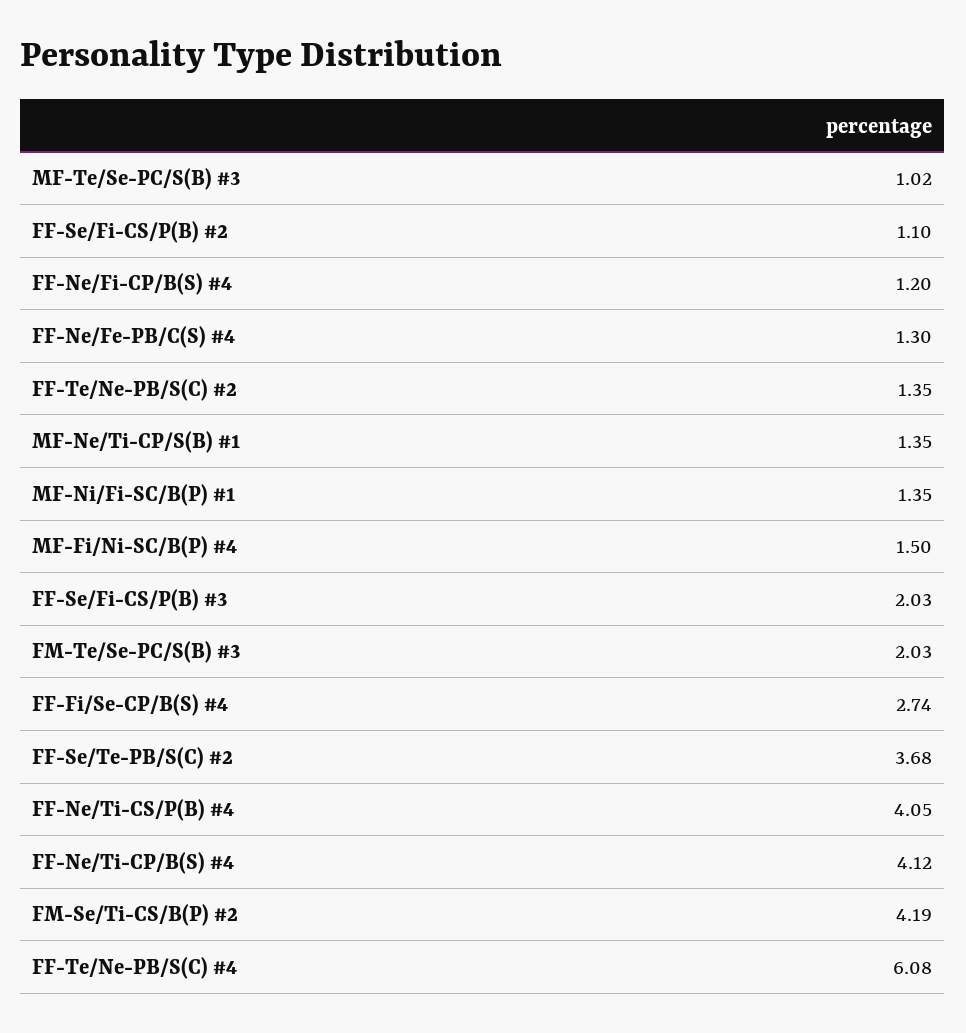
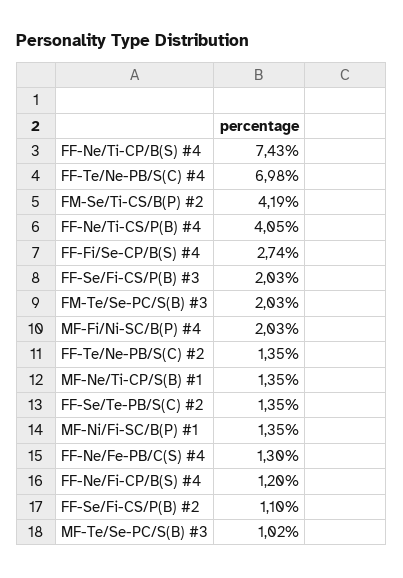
MF-Fi/Ni-SC/B(P) #4: 1.5 -> 2.03
FF-Se/Te-PB/S(C) #2: 3.68 -> 1.35
FF-Ne/Ti-CP/B(S) #4: 4.12 -> 7.43
FF-Te/Ne-PB/S(C) #4: 6.08 -> 6.98

